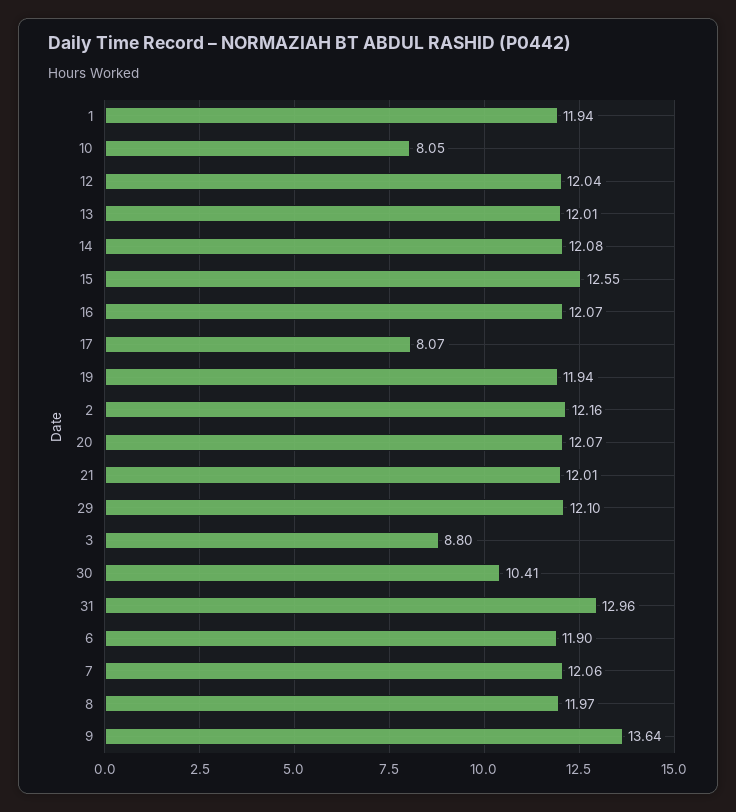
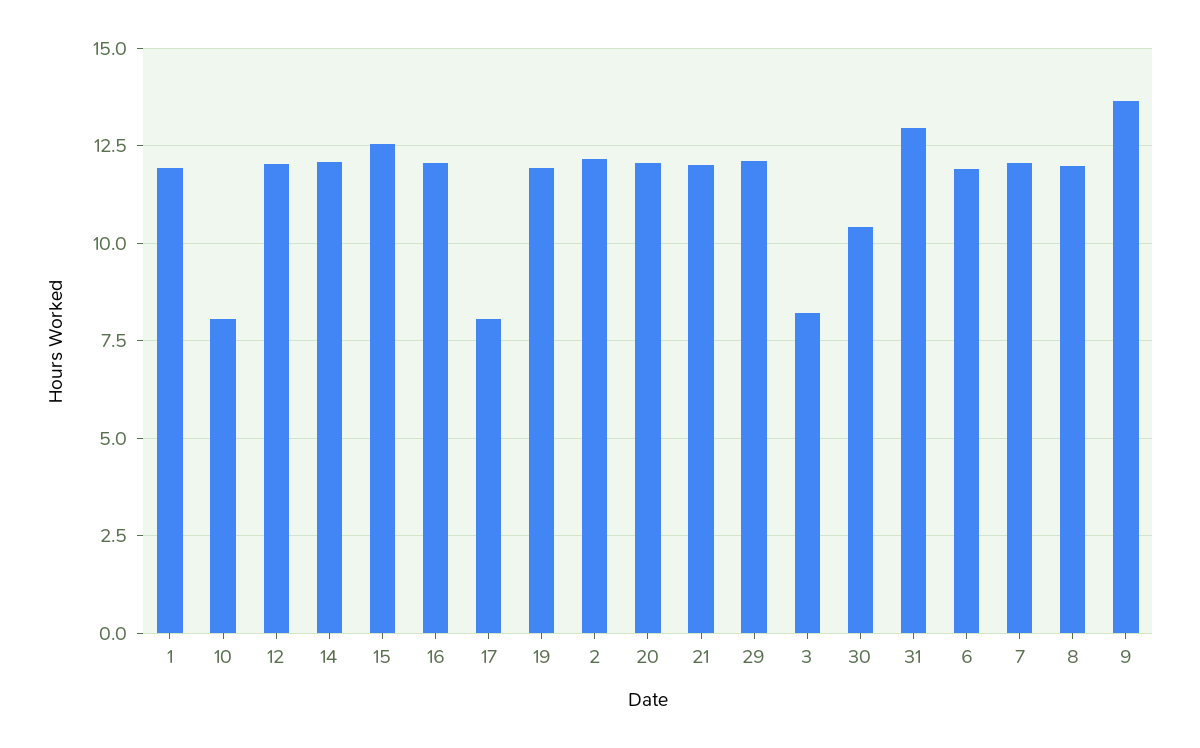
13: 12.01 -> none
3: 8.8 -> 8.25

